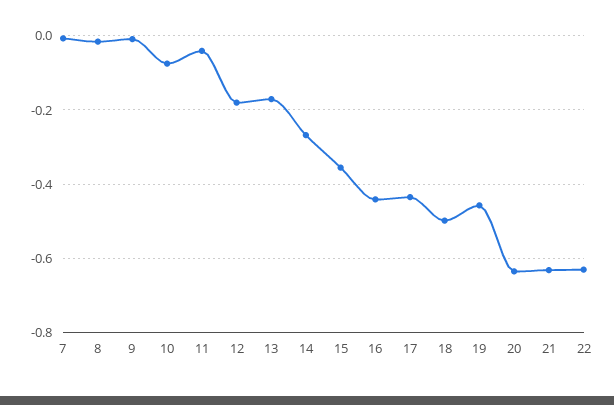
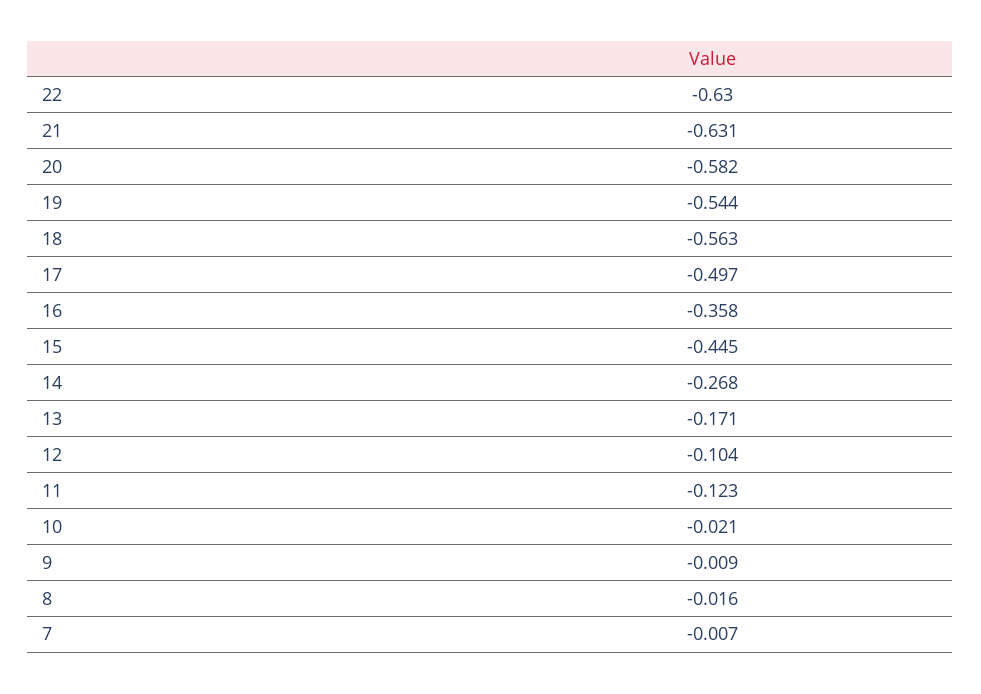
10: -0.08 -> -0.021
11: -0.04 -> -0.123
12: -0.18 -> -0.104
15: -0.36 -> -0.445
16: -0.44 -> -0.358
17: -0.44 -> -0.497
18: -0.5 -> -0.563
19: -0.46 -> -0.544
20: -0.64 -> -0.582

